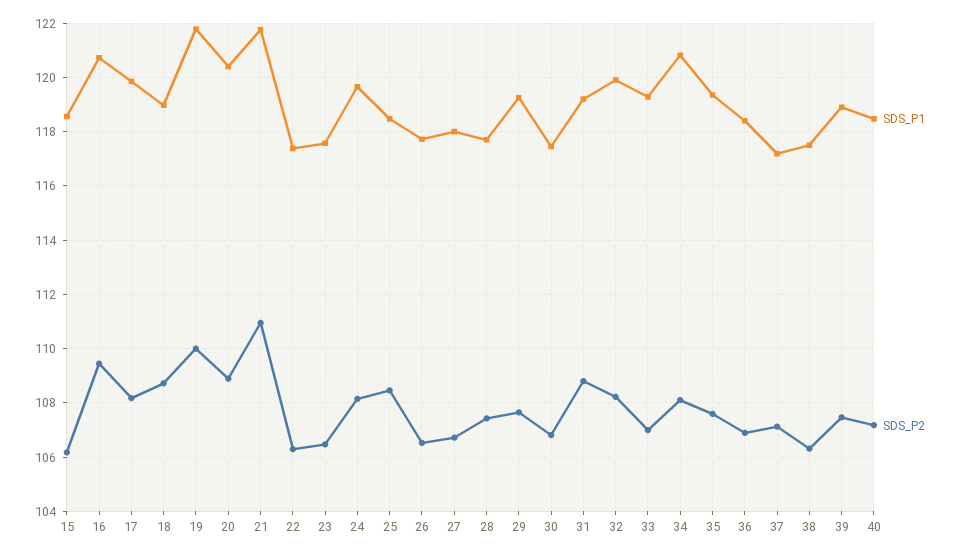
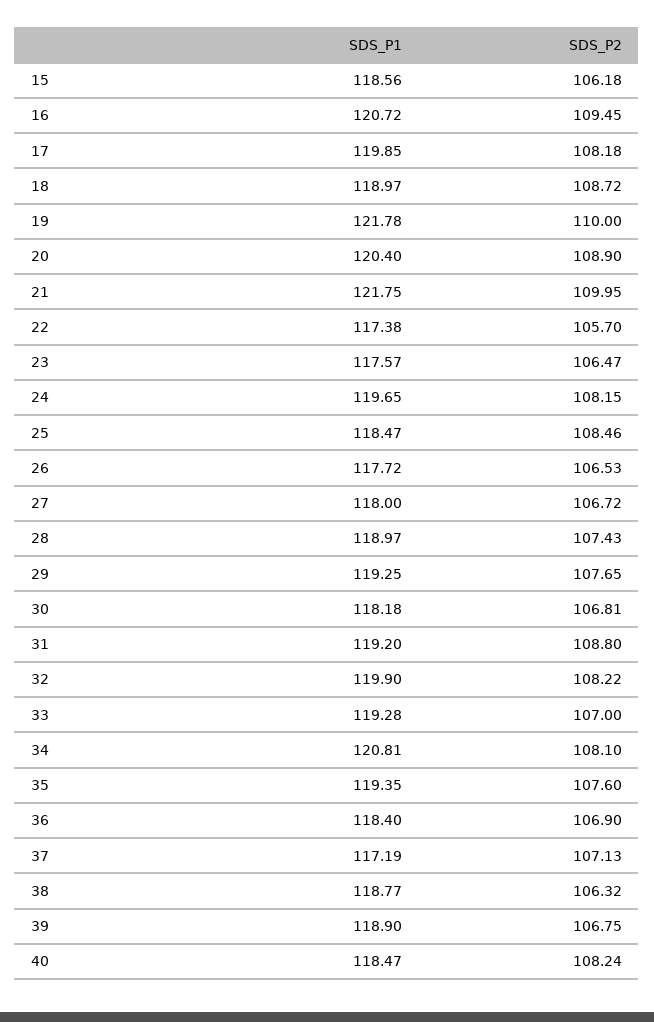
SDS_P2, 21: 111 -> 109.95
SDS_P2, 22: 106.25 -> 105.7
SDS_P1, 28: 117.75 -> 118.97
SDS_P1, 30: 117.5 -> 118.18
SDS_P1, 38: 117.5 -> 118.77
SDS_P2, 39: 107.5 -> 106.75
SDS_P2, 40: 107.25 -> 108.24

